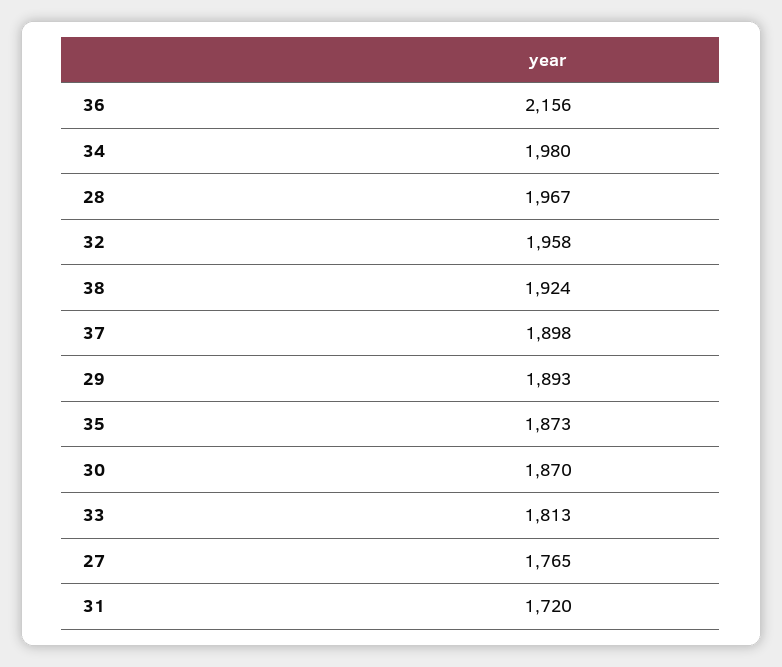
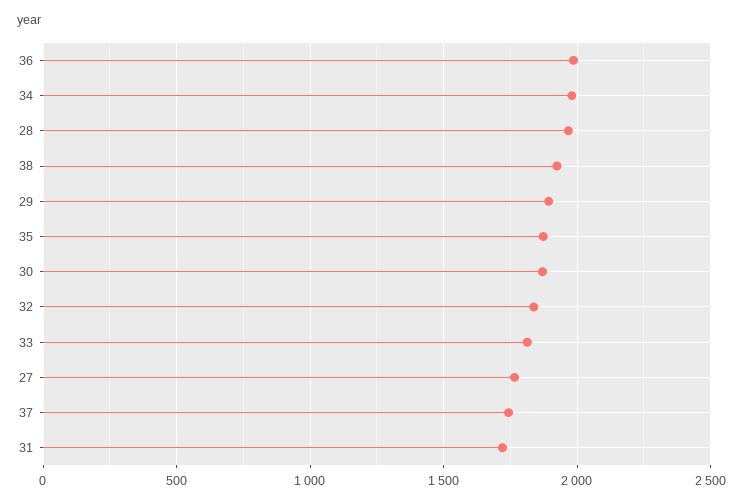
36: 2156 -> 2000
32: 1958 -> 1850
37: 1898 -> 1750

